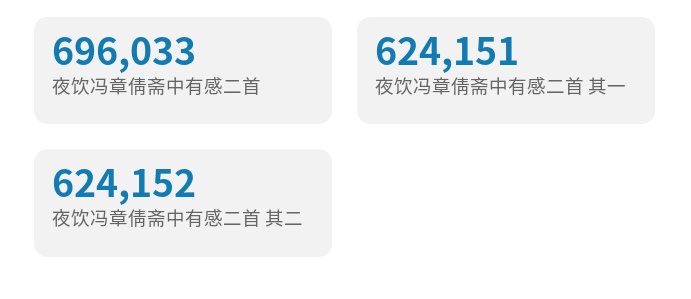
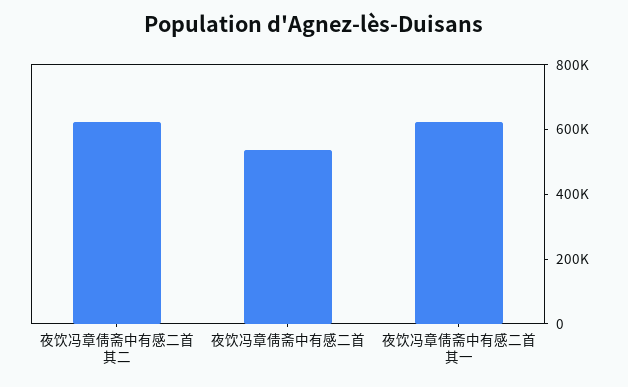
夜饮冯章倩斋中有感二首: 696033 -> 550000

